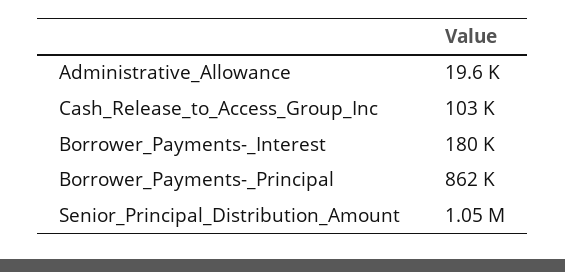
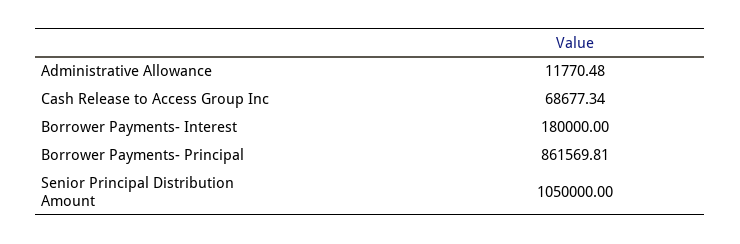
Administrative_Allowance: 19600 -> 11770.48
Cash_Release_to_Access_Group_Inc: 103000 -> 68677.34

